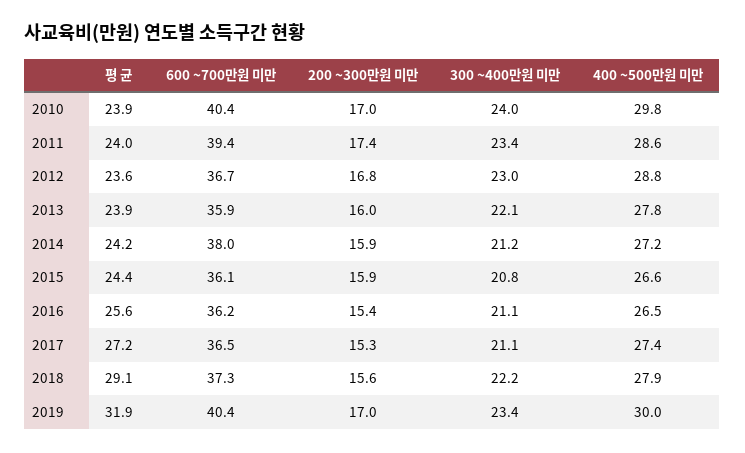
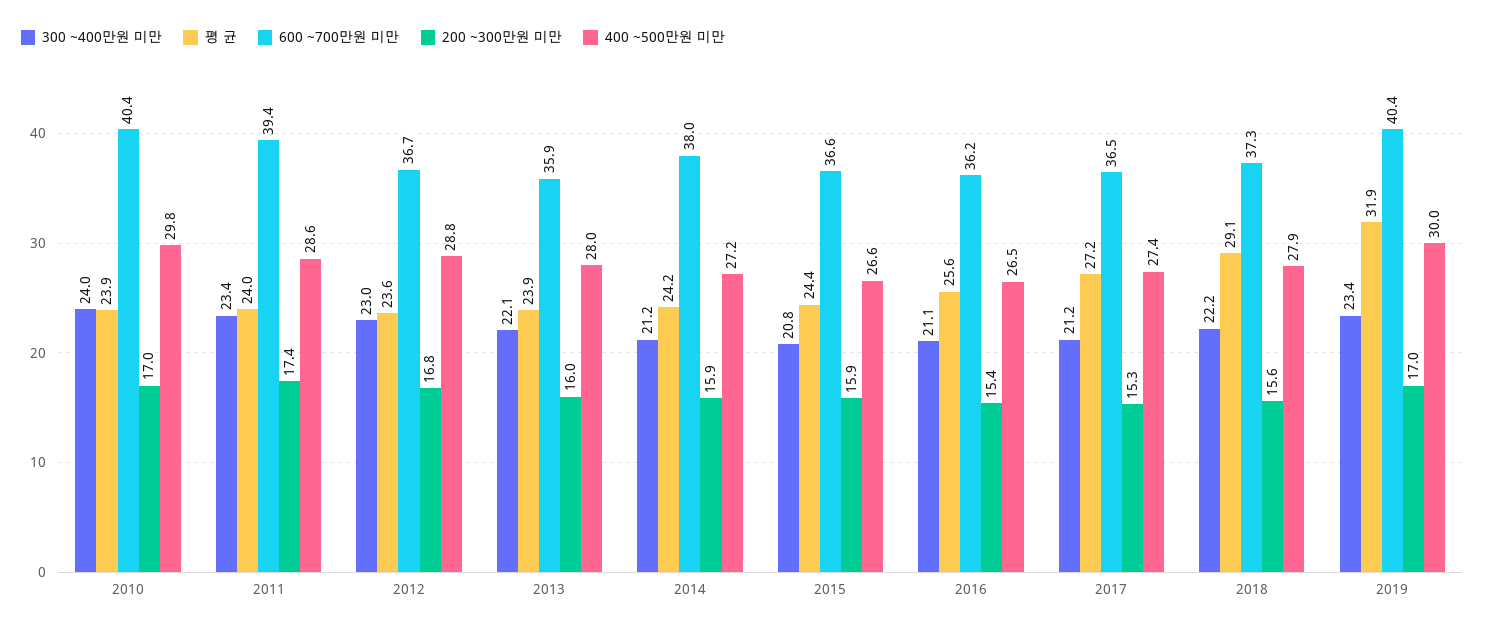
400 ~500만원 미만, 2013: 27.8 -> 28
600 ~700만원 미만, 2015: 36.1 -> 36.6
300 ~400만원 미만, 2017: 21.1 -> 21.2

